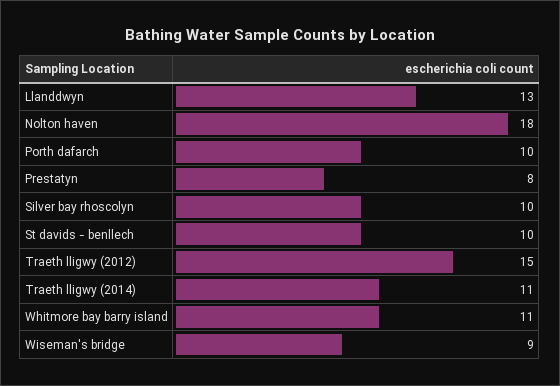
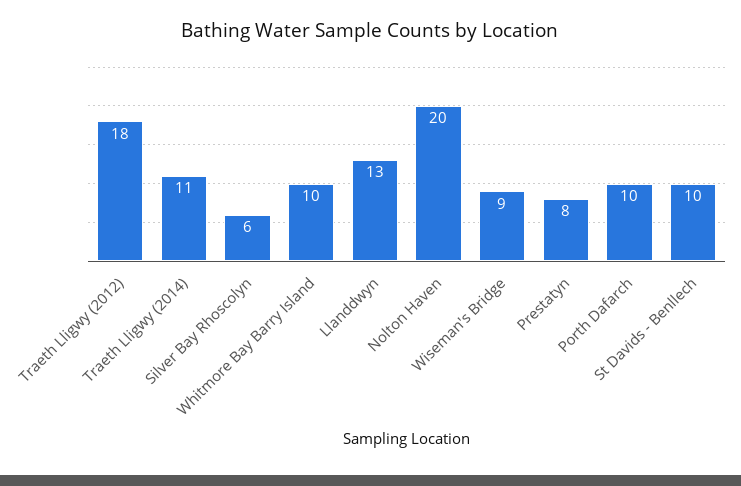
Nolton haven: 18 -> 20
Silver bay rhoscolyn: 10 -> 6
Traeth lligwy (2012): 15 -> 18
Whitmore bay barry island: 11 -> 10

